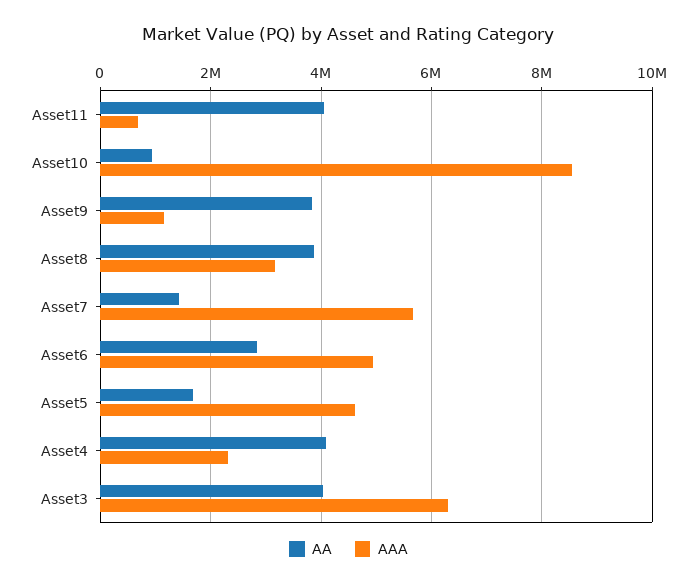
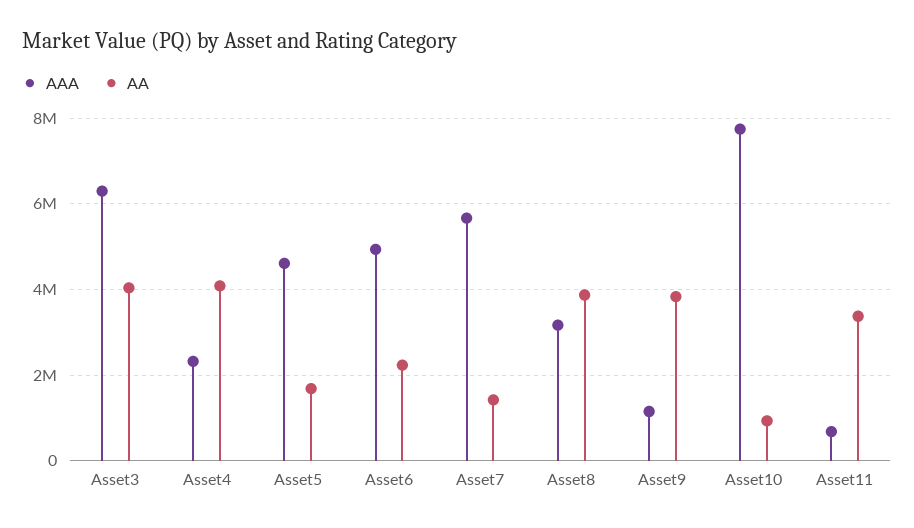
AA, Asset11: 4000000 -> 3400000
AAA, Asset10: 8600000 -> 7800000
AA, Asset6: 2800000 -> 2200000

